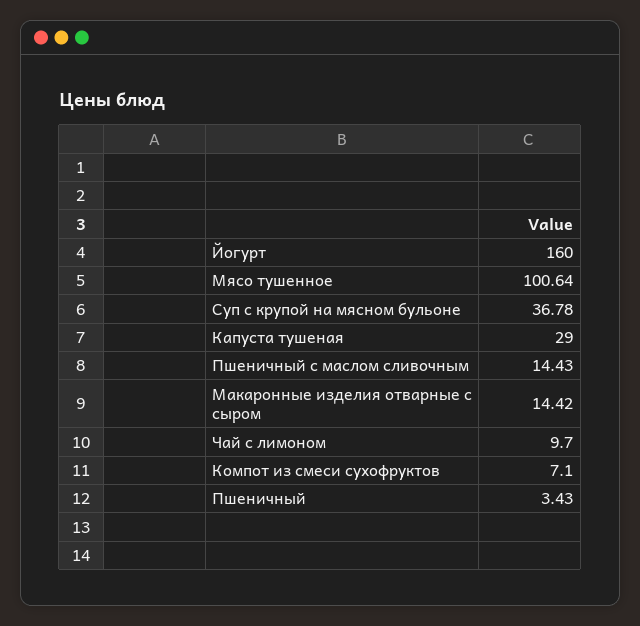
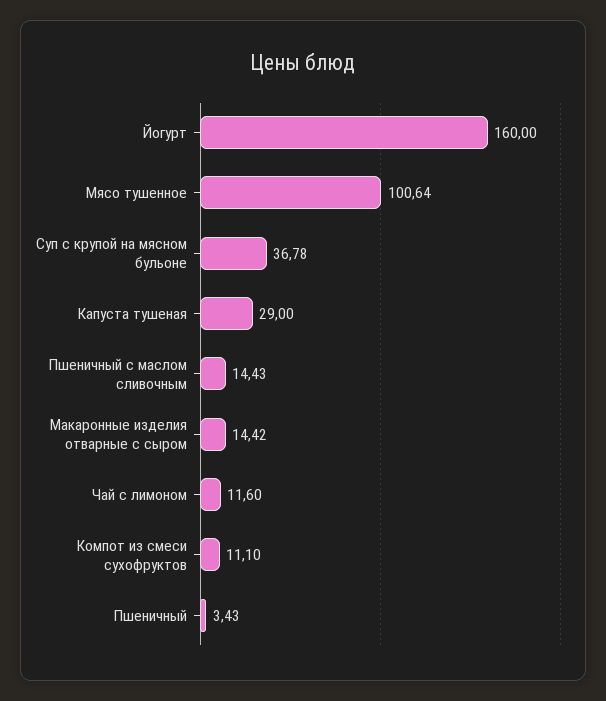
Чай с лимоном: 9.7 -> 11.6
Компот из смеси сухофруктов: 7.1 -> 11.1

